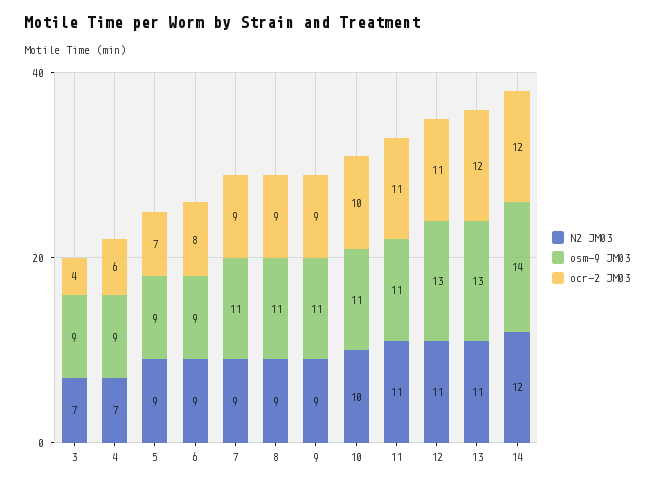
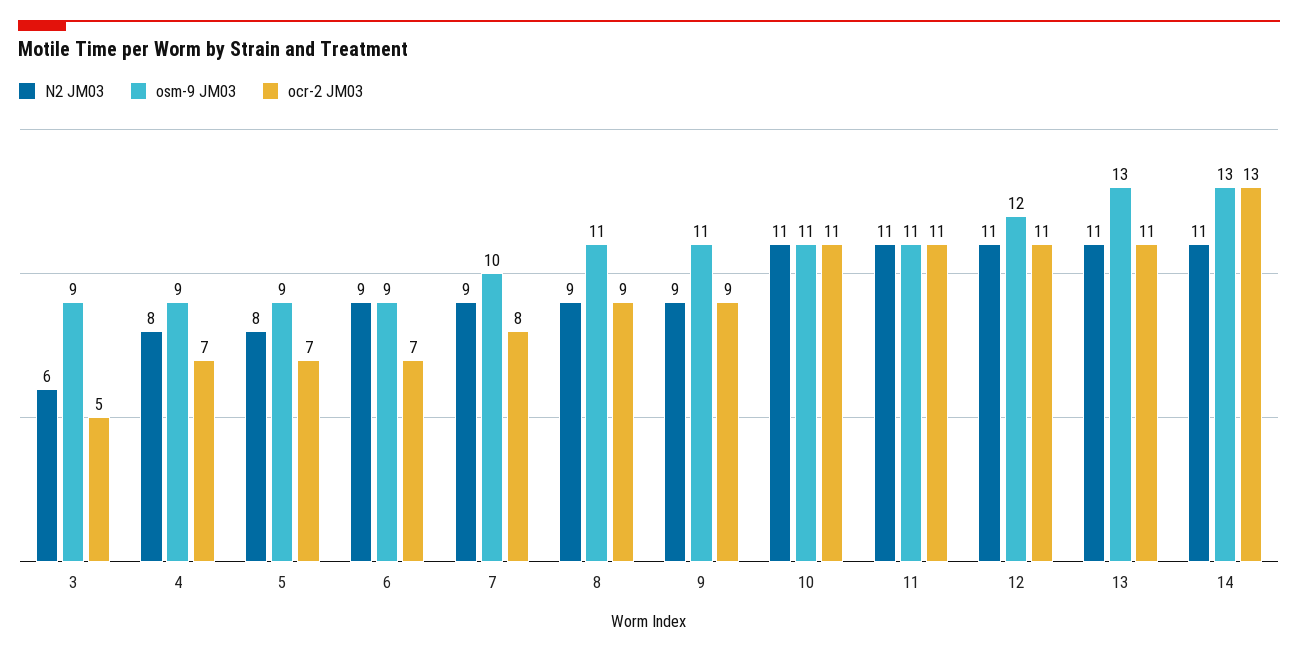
N2 JM03, 3: 7 -> 6
ocr-2 JM03, 3: 4 -> 5
N2 JM03, 4: 7 -> 8
ocr-2 JM03, 4: 6 -> 7
N2 JM03, 5: 9 -> 8
ocr-2 JM03, 6: 8 -> 7
osm-9 JM03, 7: 11 -> 10
ocr-2 JM03, 7: 9 -> 8
N2 JM03, 10: 10 -> 11
ocr-2 JM03, 10: 10 -> 11
osm-9 JM03, 12: 13 -> 12
ocr-2 JM03, 13: 12 -> 11
N2 JM03, 14: 12 -> 11
osm-9 JM03, 14: 14 -> 13
ocr-2 JM03, 14: 12 -> 13

